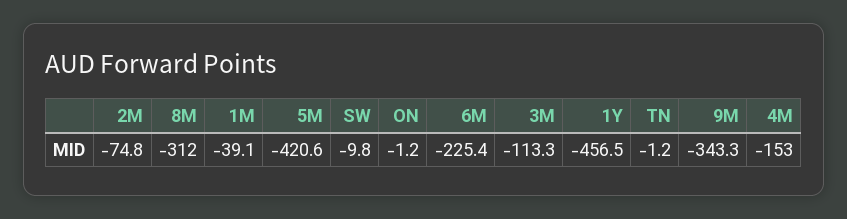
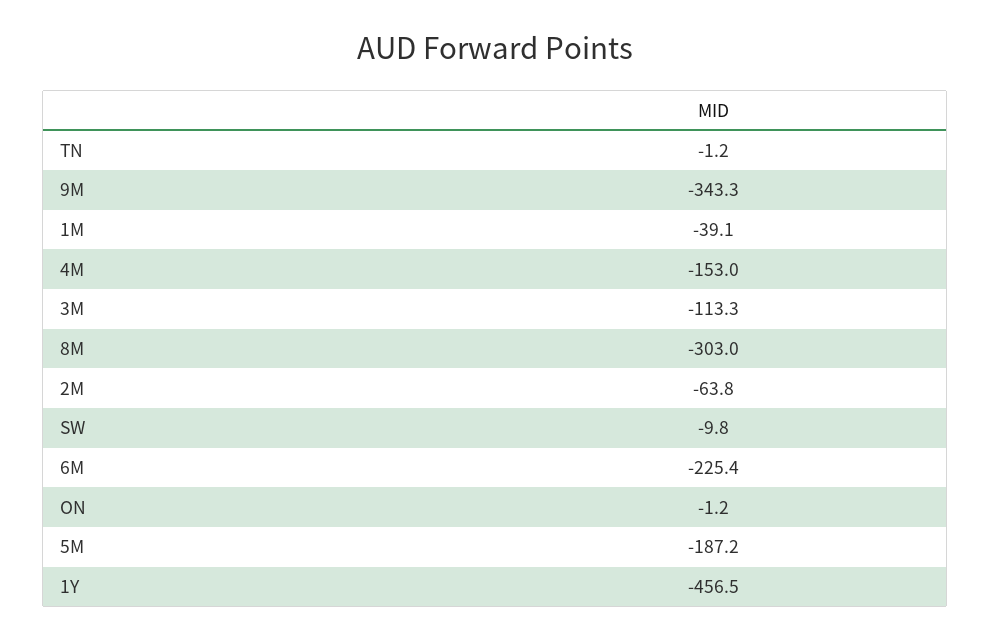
2M: -74.8 -> -63.8
8M: -312 -> -303
5M: -420.6 -> -187.2

